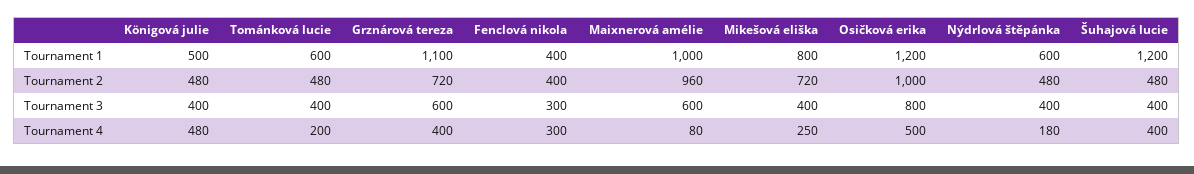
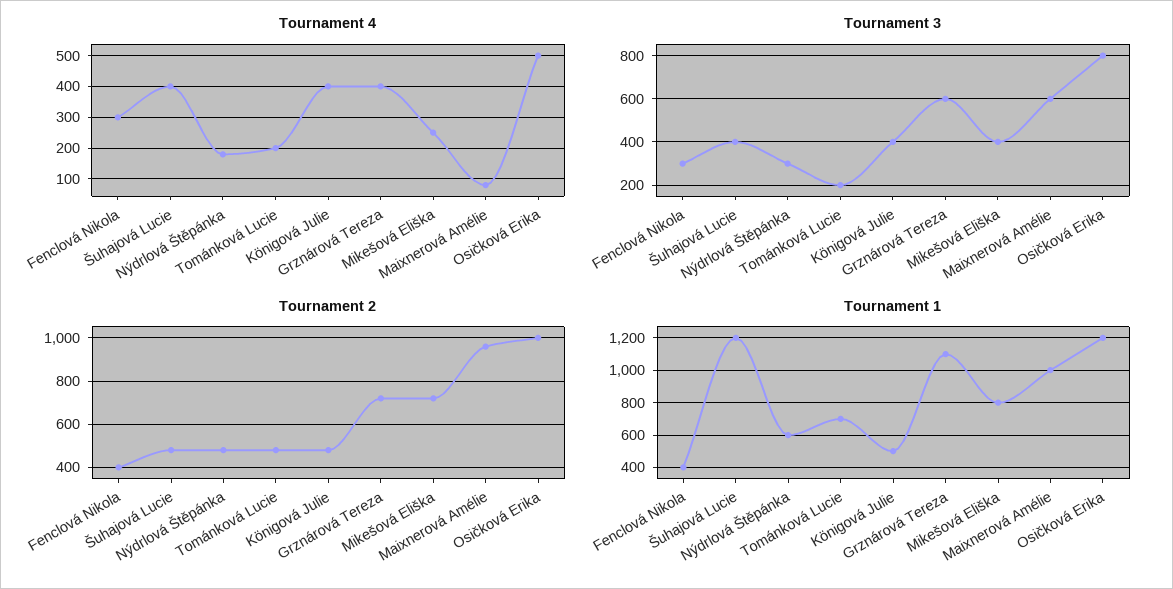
Tournament 1, Tománková lucie: 600 -> 700
Tournament 3, Tománková lucie: 400 -> 200
Tournament 3, Nýdrlová štěpánka: 400 -> 300
Tournament 4, Königová julie: 480 -> 400

